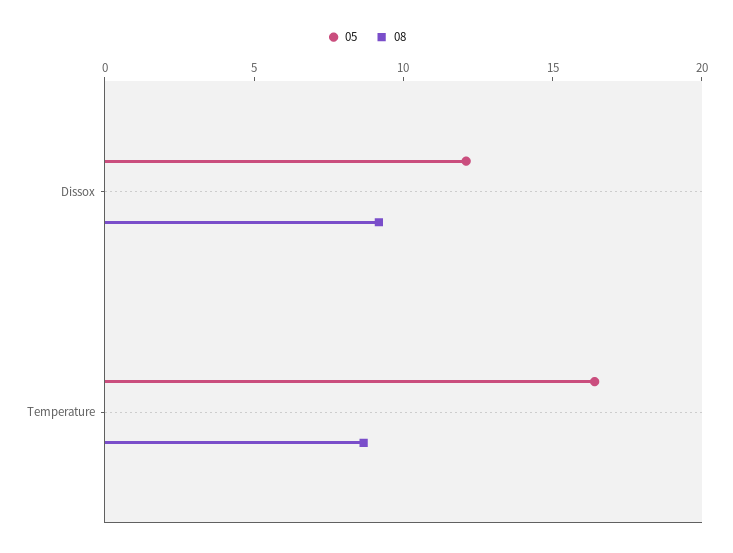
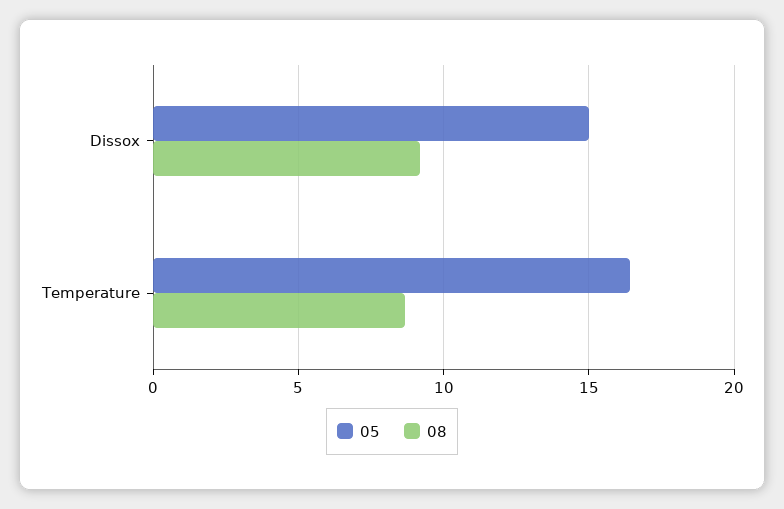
05, Dissox: 12 -> 15

